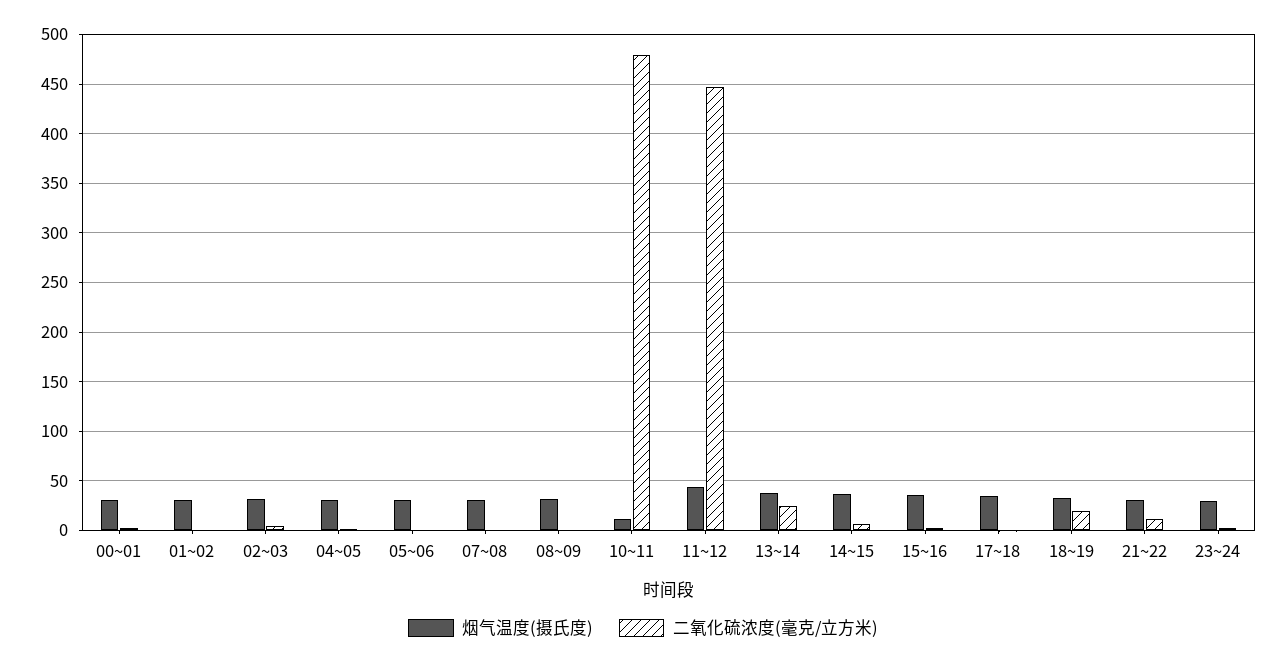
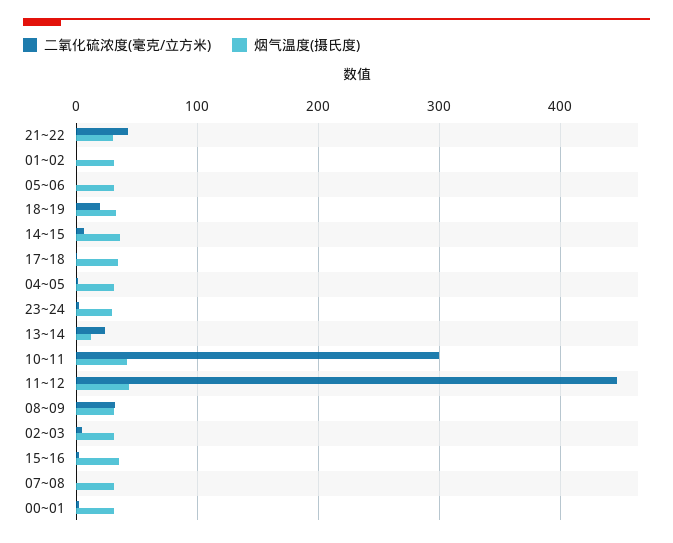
二氧化硫浓度(毫克/立方米), 08~09: 0 -> 30
烟气温度(摄氏度), 10~11: 10 -> 40
二氧化硫浓度(毫克/立方米), 10~11: 480 -> 300
烟气温度(摄氏度), 13~14: 40 -> 10
二氧化硫浓度(毫克/立方米), 21~22: 10 -> 40

